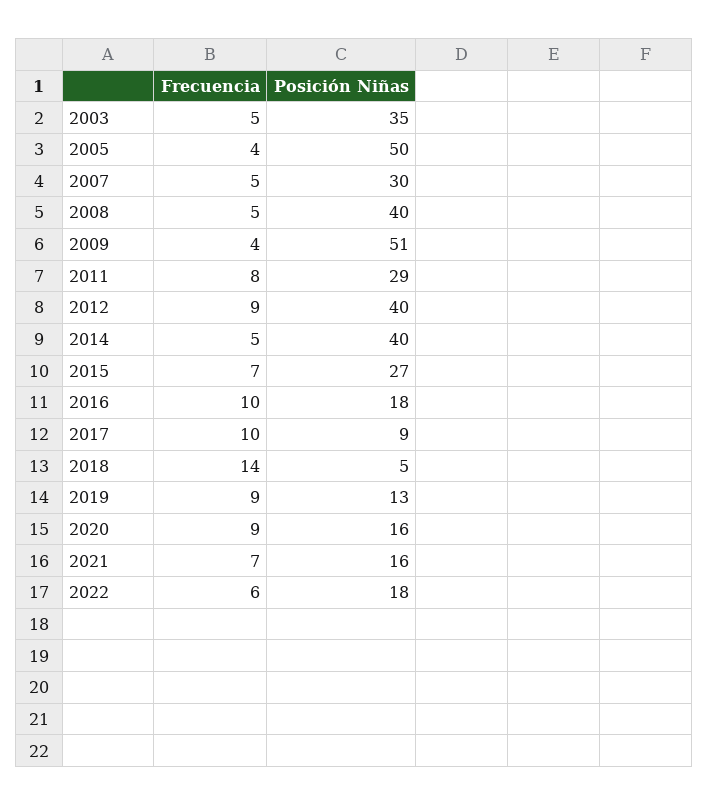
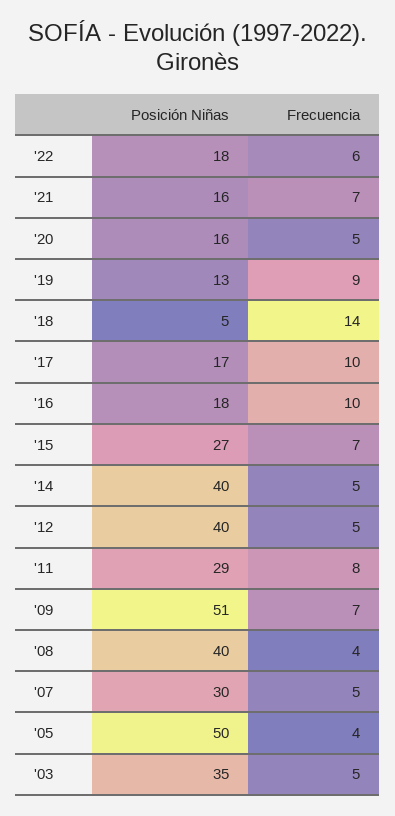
Frecuencia, 2008: 5 -> 4
Frecuencia, 2009: 4 -> 7
Frecuencia, 2012: 9 -> 5
Posición Niñas, 2017: 9 -> 17
Frecuencia, 2020: 9 -> 5

